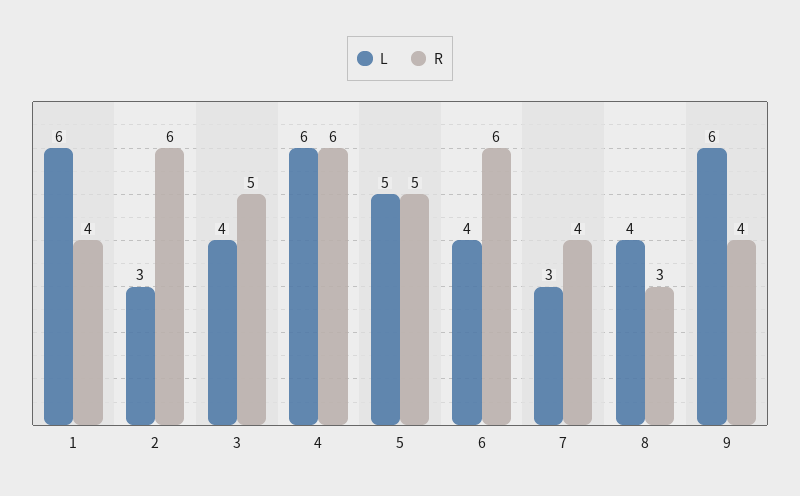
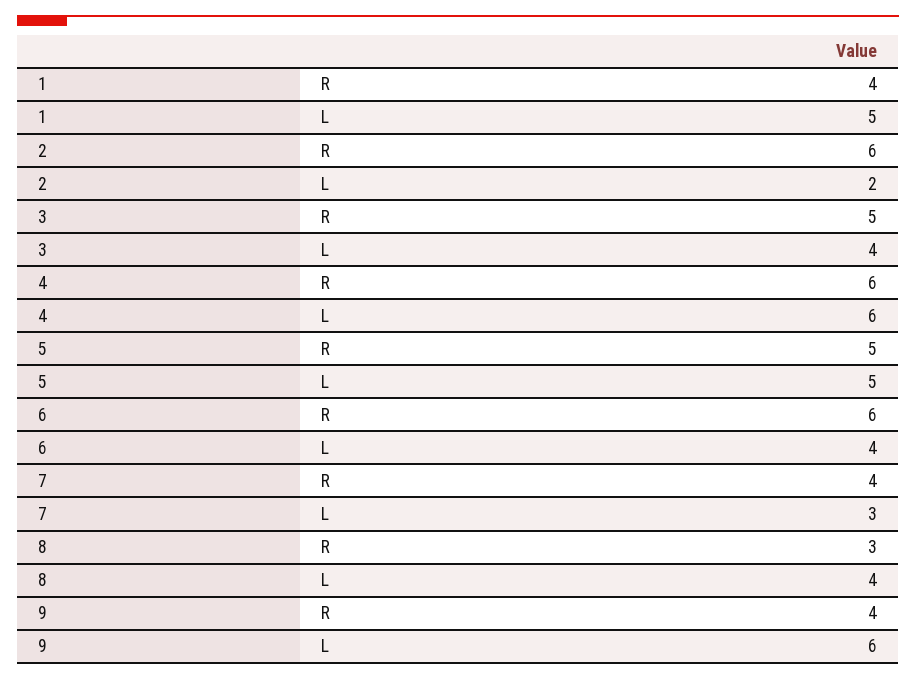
L, 1: 6 -> 5
L, 2: 3 -> 2

